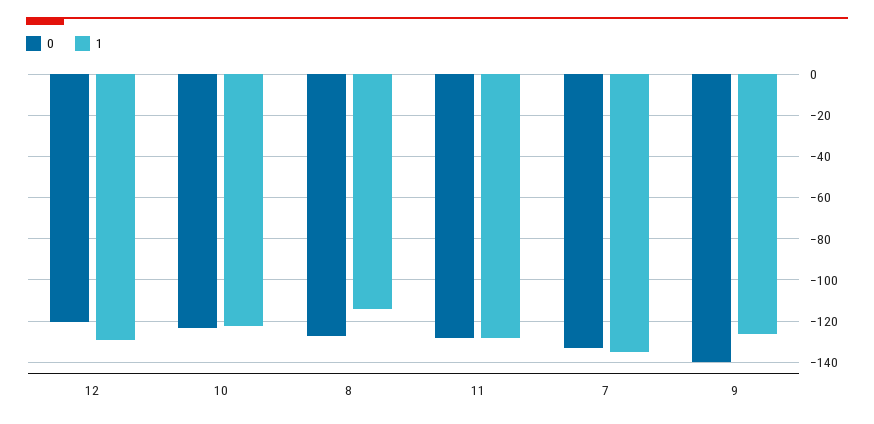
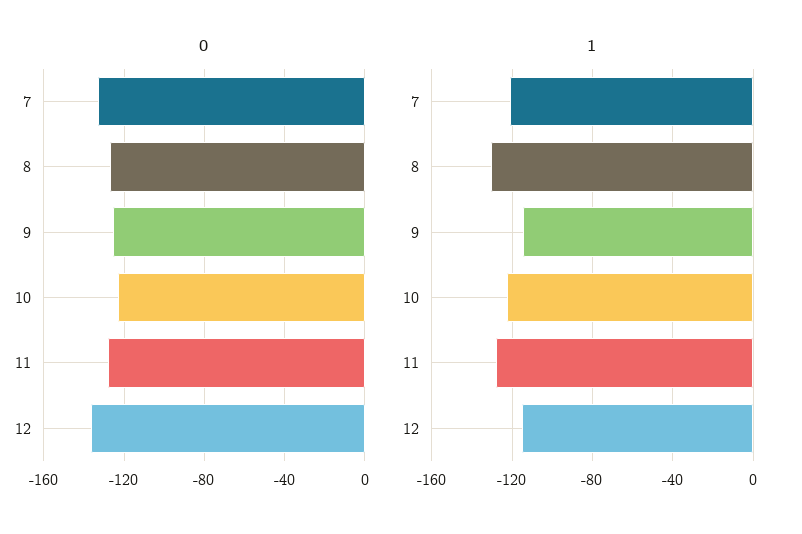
0, 12: -120 -> -135
1, 12: -130 -> -115
1, 8: -115 -> -130
1, 7: -135 -> -120
0, 9: -140 -> -125
1, 9: -125 -> -115

